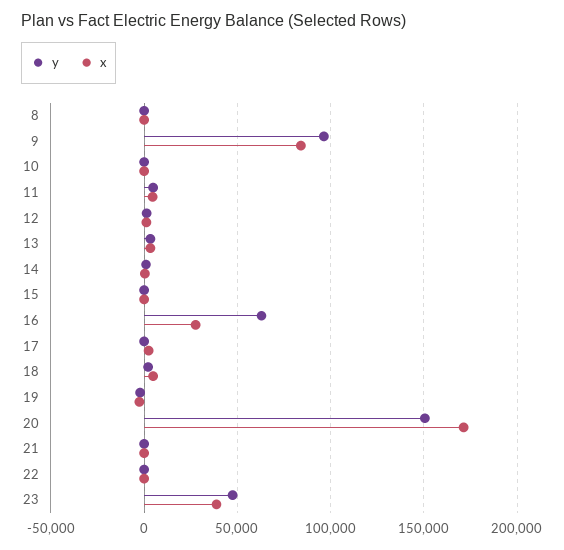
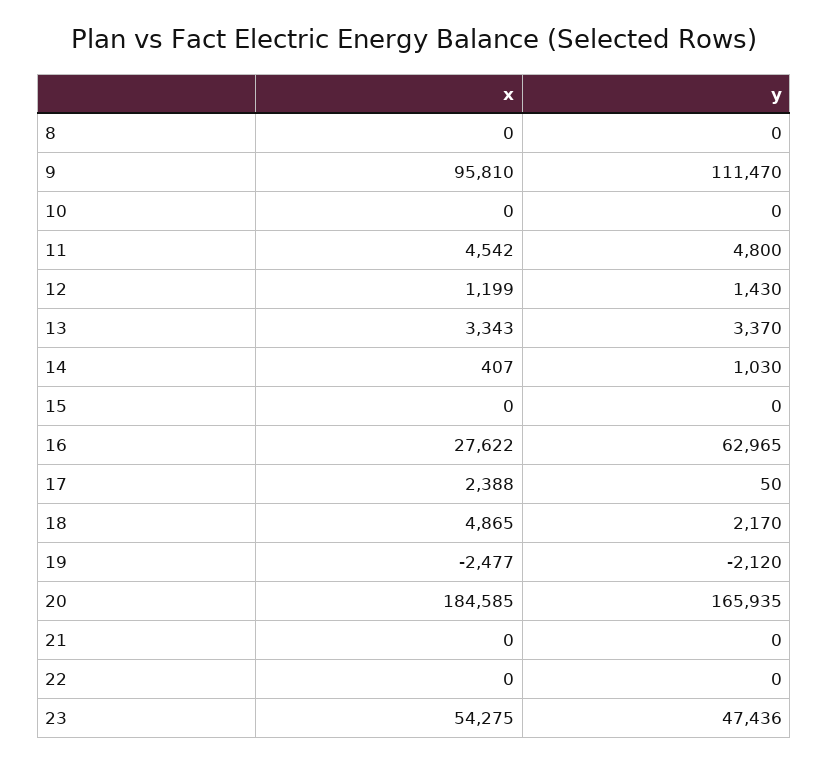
y, 9: 95000 -> 111470
x, 9: 85000 -> 95810
y, 20: 150000 -> 165935
x, 20: 170000 -> 184585
x, 23: 40000 -> 54275

